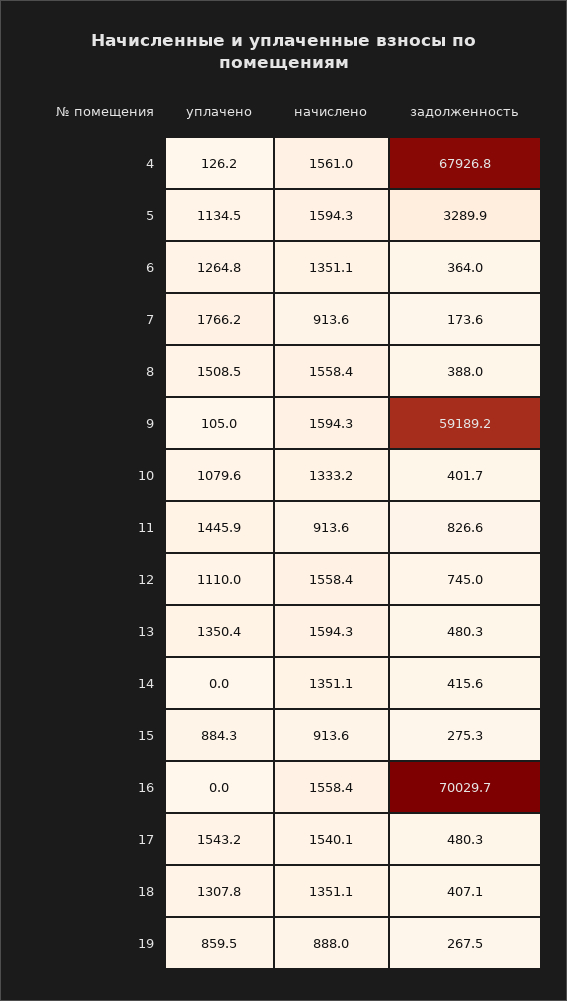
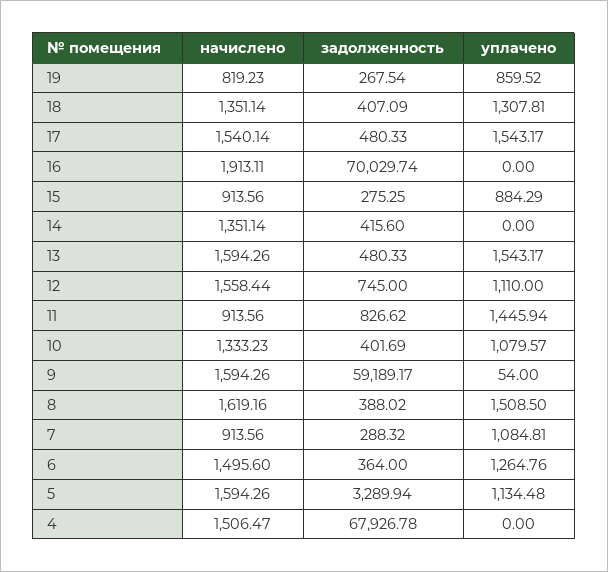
уплачено, 4: 126.2 -> 0
начислено, 4: 1561 -> 1506.47
начислено, 6: 1351.1 -> 1495.6
уплачено, 7: 1766.2 -> 1084.81
задолженность, 7: 173.6 -> 288.32
начислено, 8: 1558.4 -> 1619.16
уплачено, 9: 105 -> 54
уплачено, 13: 1350.4 -> 1543.17
начислено, 16: 1558.4 -> 1913.11
начислено, 19: 888 -> 819.23

